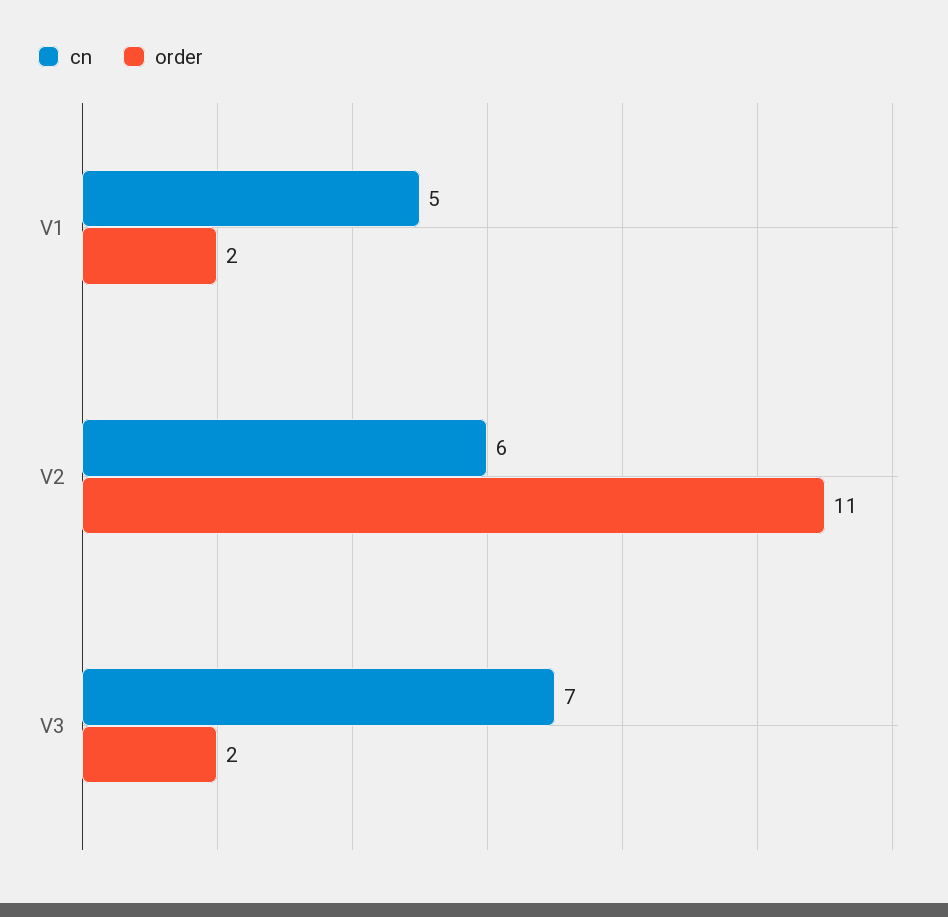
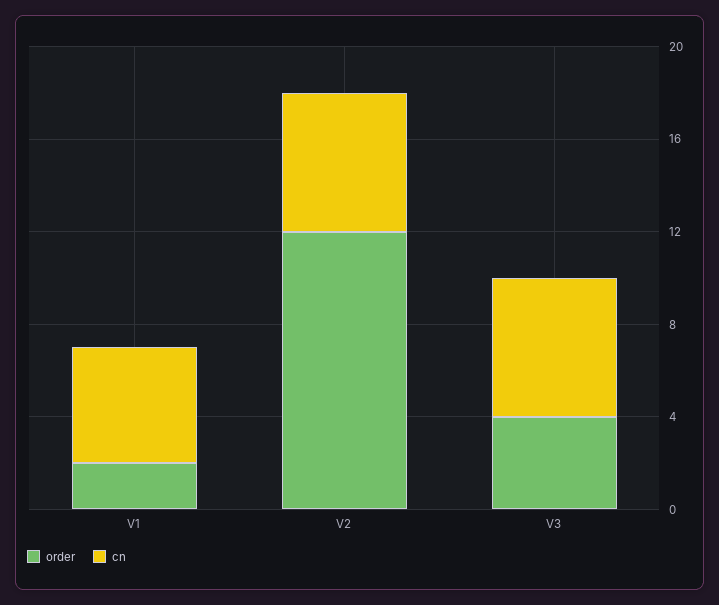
order, V2: 11 -> 12
cn, V3: 7 -> 6
order, V3: 2 -> 4

